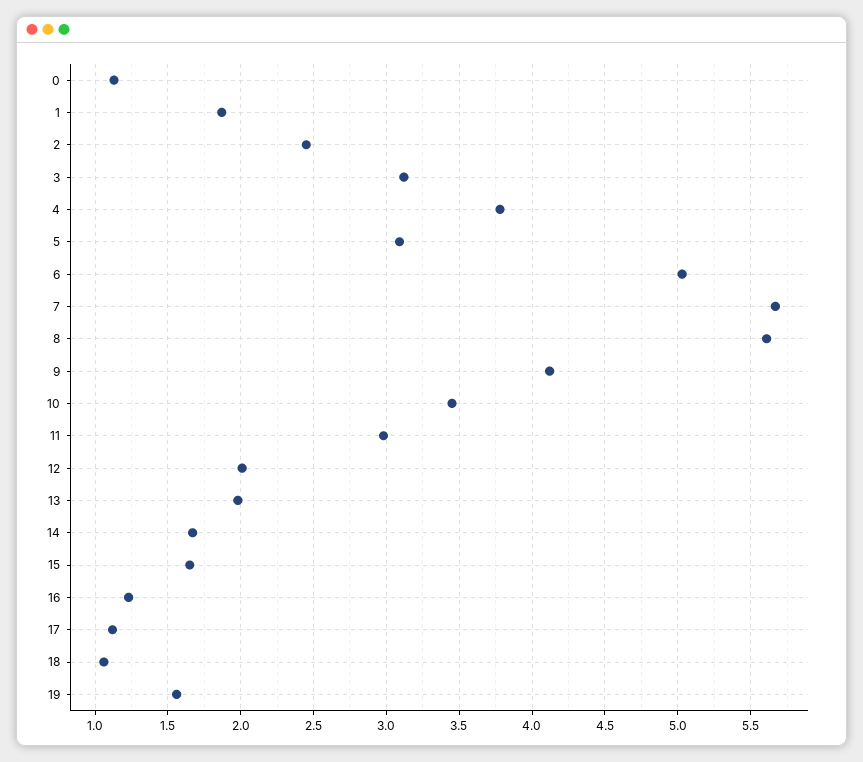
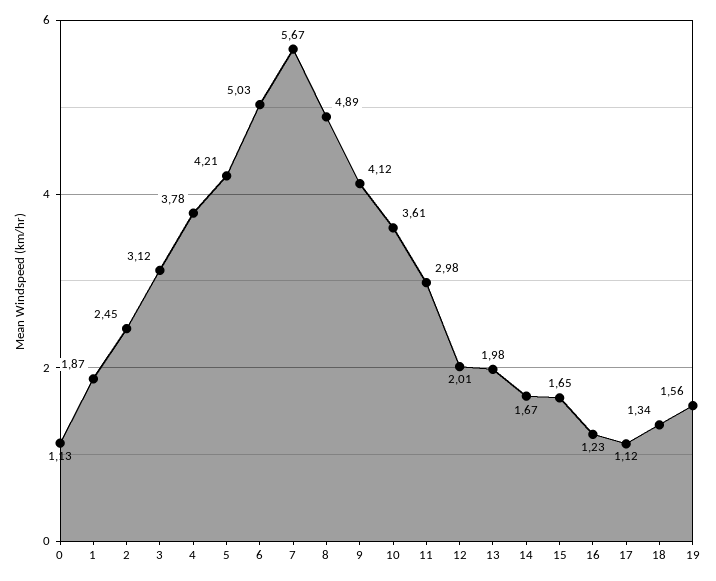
5: 3.1 -> 4.21
8: 5.6 -> 4.89
10: 3.45 -> 3.61
18: 1.05 -> 1.34

